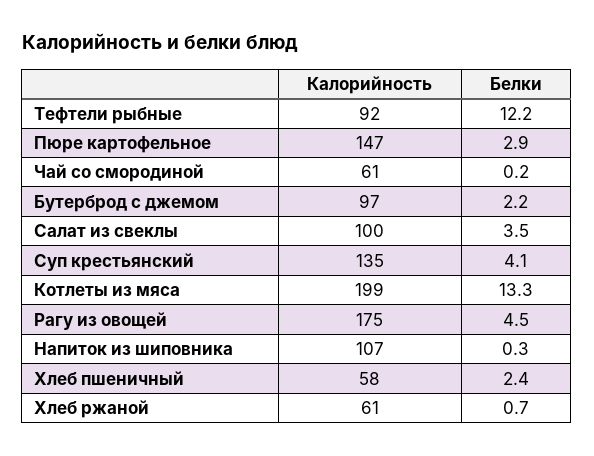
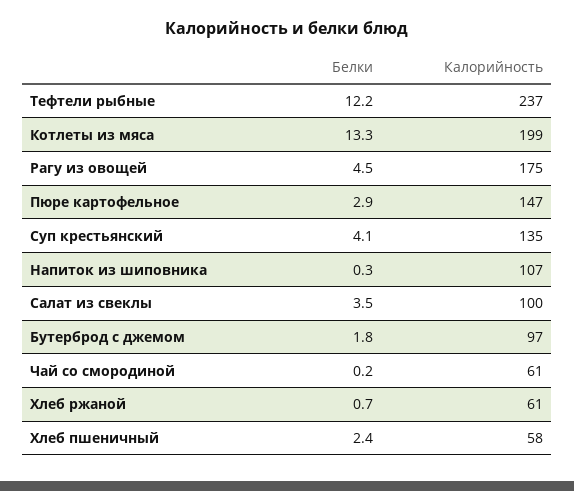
Калорийность, Тефтели рыбные: 92 -> 237
Белки, Бутерброд с джемом: 2.2 -> 1.8

